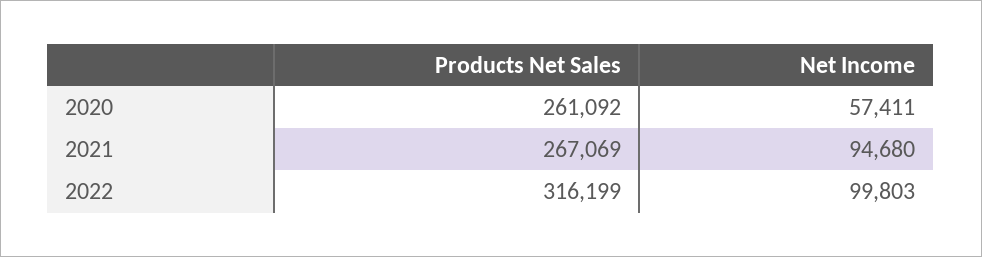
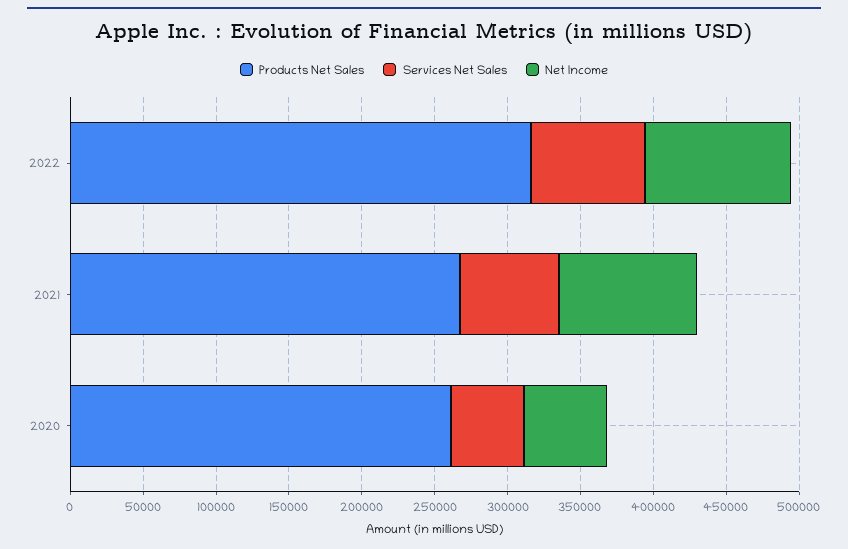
Services Net Sales, 2022: none -> 80000
Services Net Sales, 2021: none -> 70000
Services Net Sales, 2020: none -> 50000

